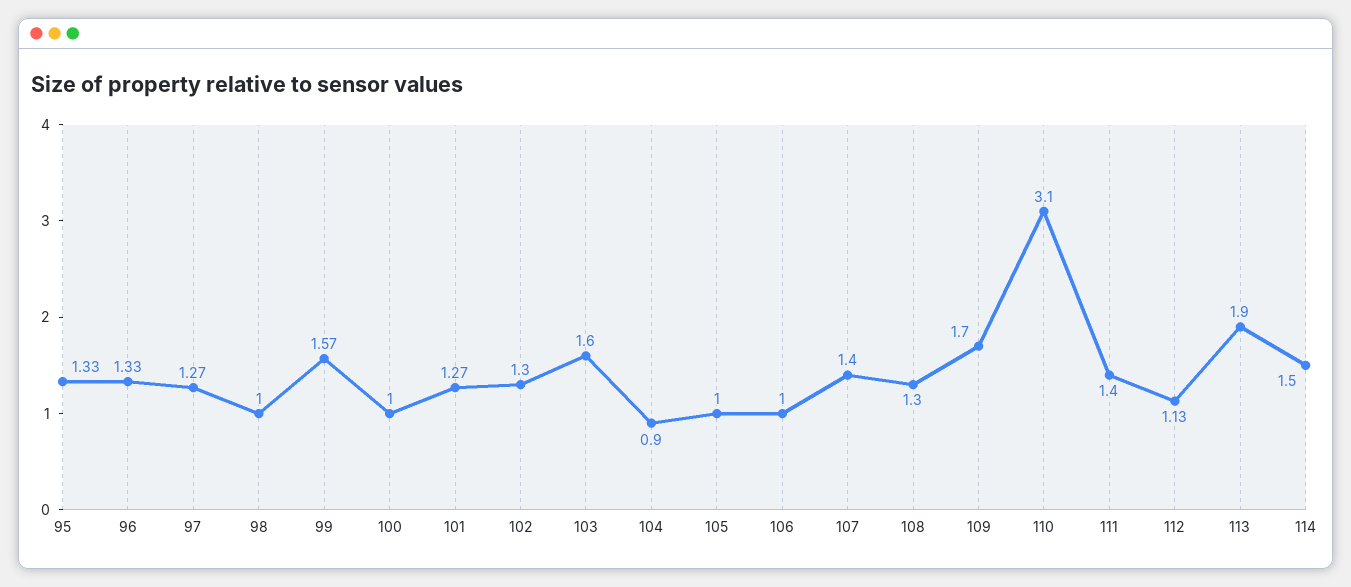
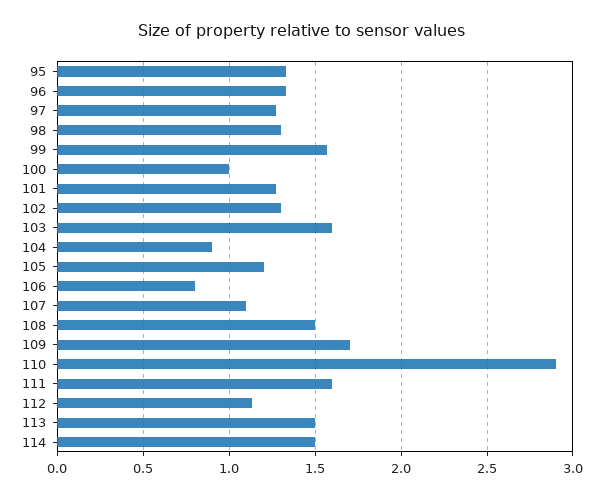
98: 1 -> 1.3
105: 1 -> 1.2
106: 1 -> 0.8
107: 1.4 -> 1.1
108: 1.3 -> 1.5
110: 3.1 -> 2.9
111: 1.4 -> 1.6
113: 1.9 -> 1.5

